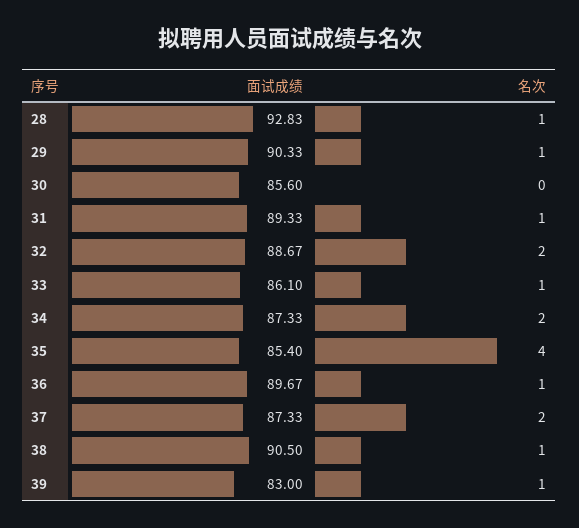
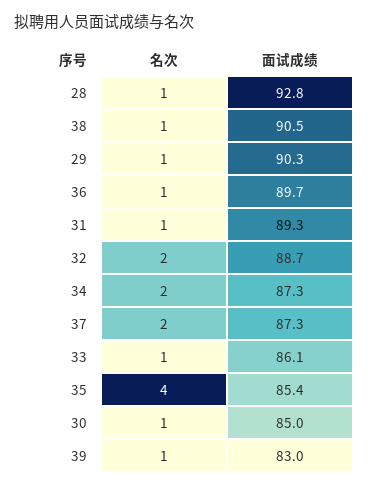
面试成绩, 30: 85.6 -> 85
名次, 30: 0 -> 1

